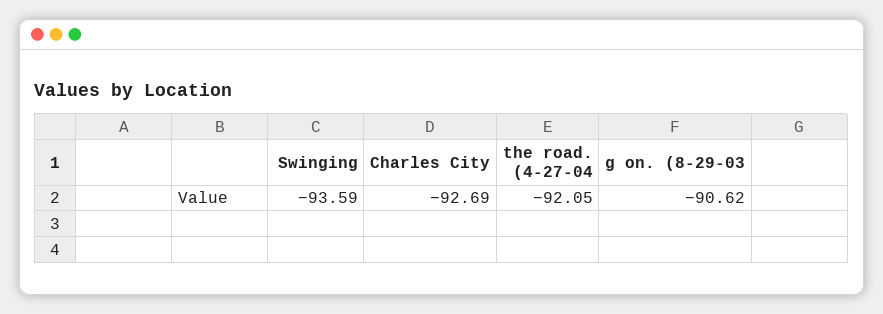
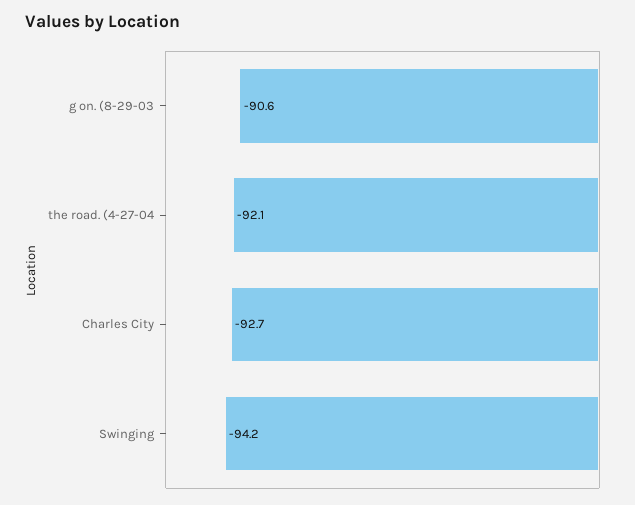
Swinging: -93.59 -> -94.2

